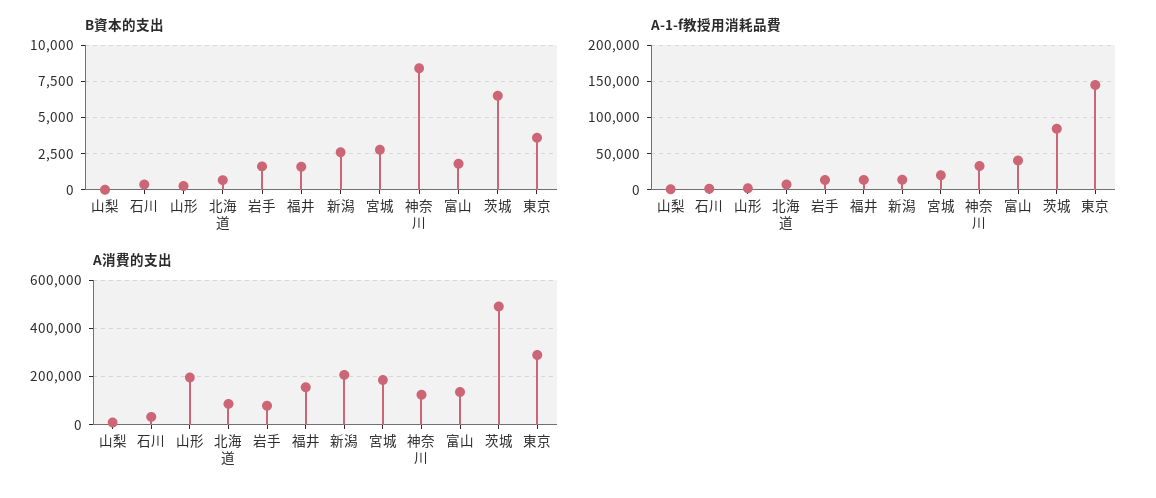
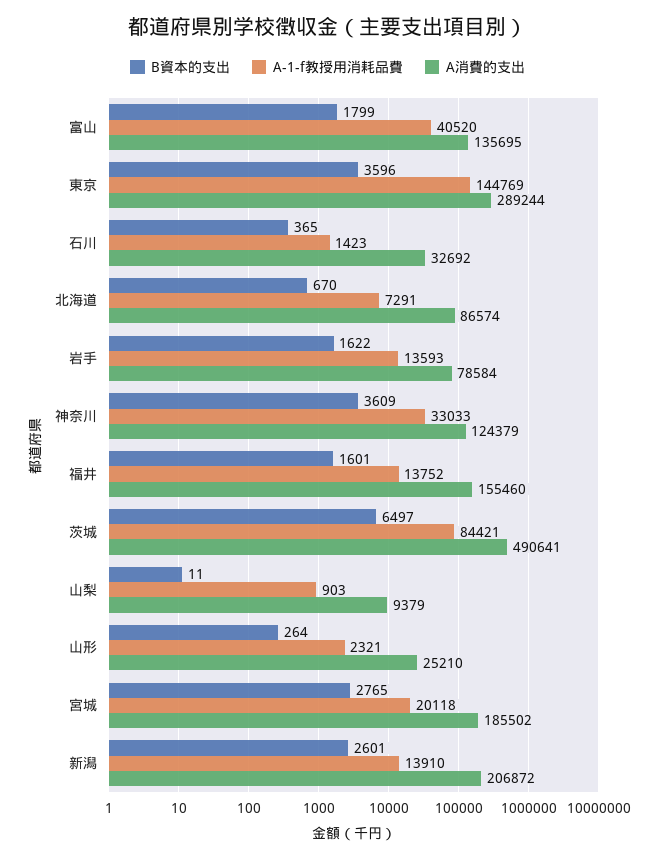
B資本的支出, 神奈川: 8500 -> 3609
A消費的支出, 山形: 200000 -> 25210

